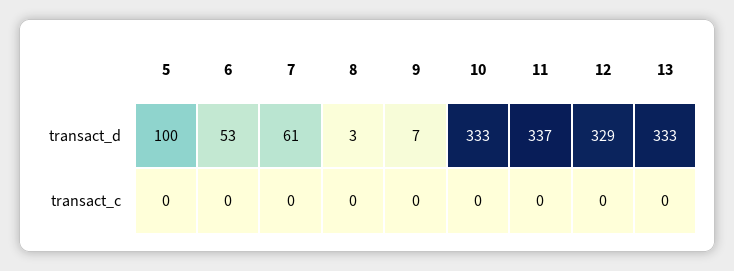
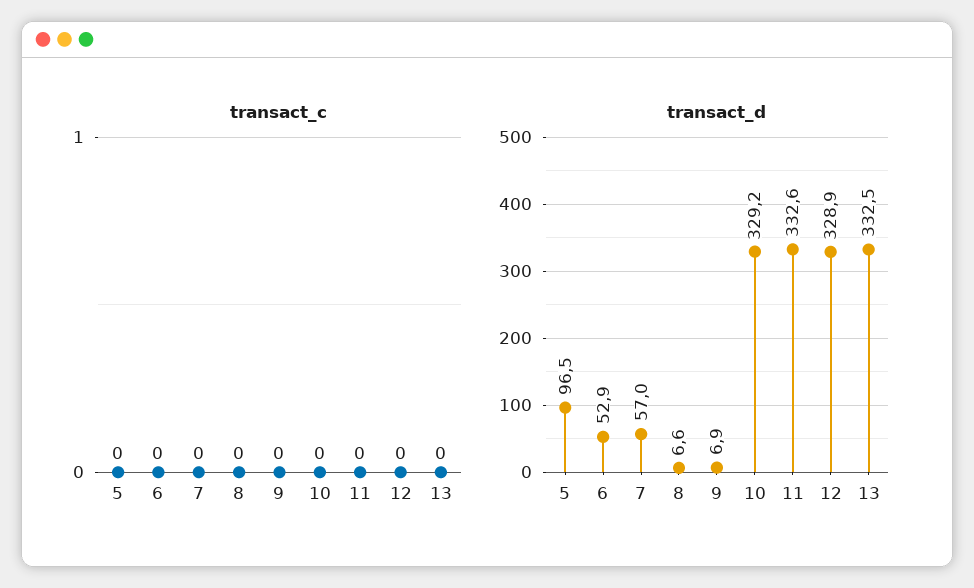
transact_d, 5: 100 -> 96.5
transact_d, 7: 61 -> 57
transact_d, 8: 3 -> 6.6
transact_d, 10: 333 -> 329.2
transact_d, 11: 337 -> 332.6

